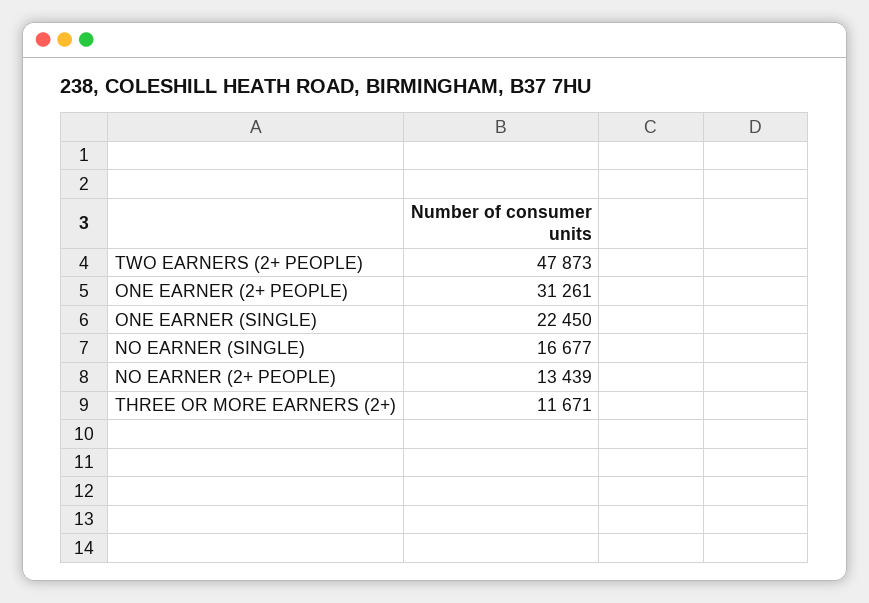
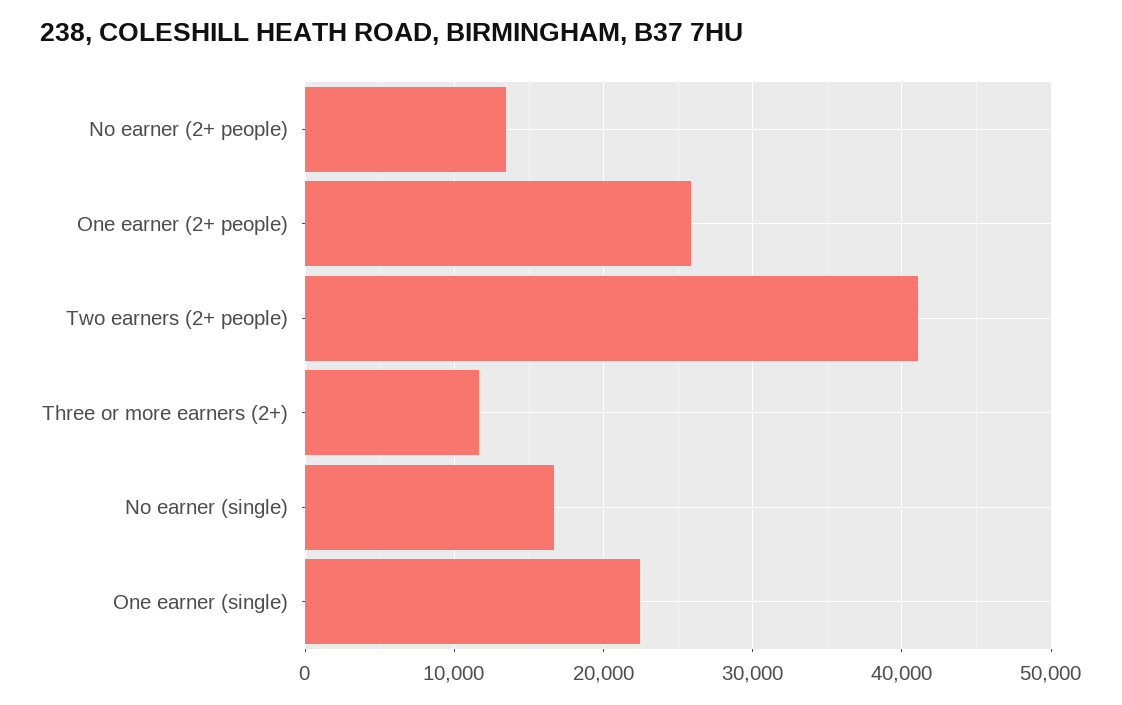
TWO EARNERS (2+ PEOPLE): 47873 -> 41000
ONE EARNER (2+ PEOPLE): 31261 -> 26000

